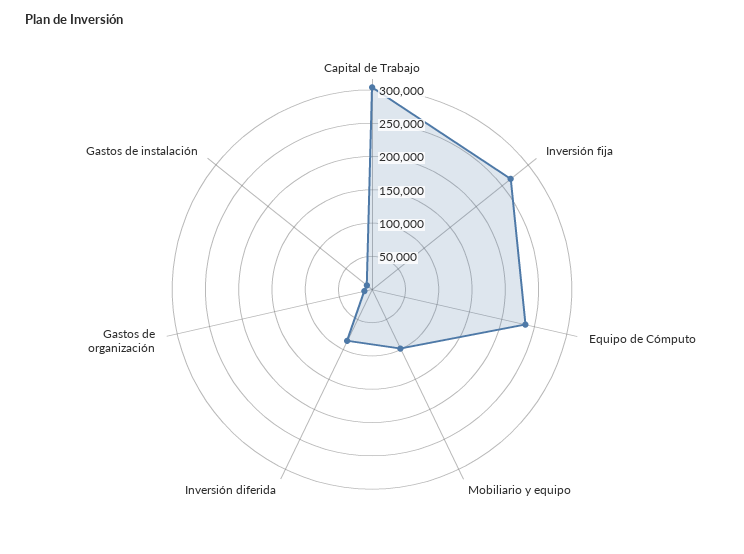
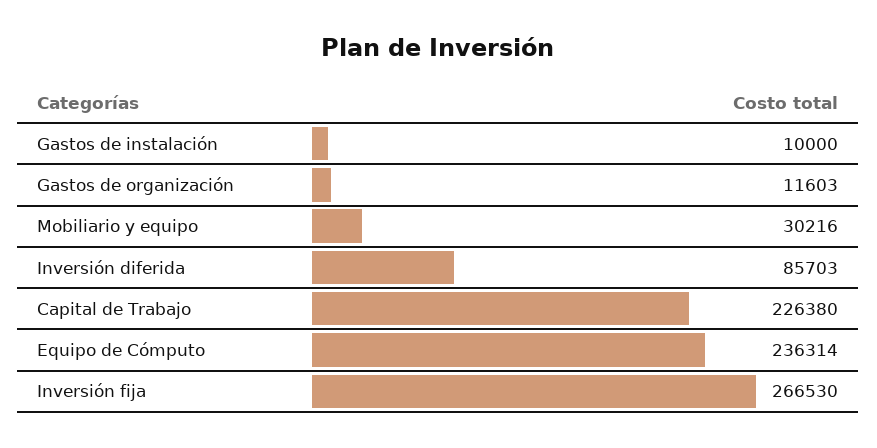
Capital de Trabajo: 300000 -> 226380
Mobiliario y equipo: 100000 -> 30216

